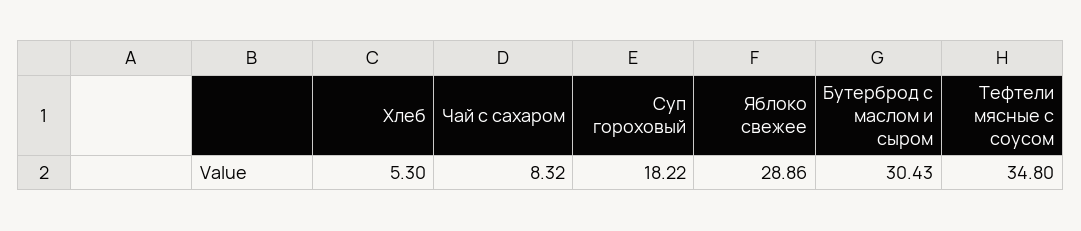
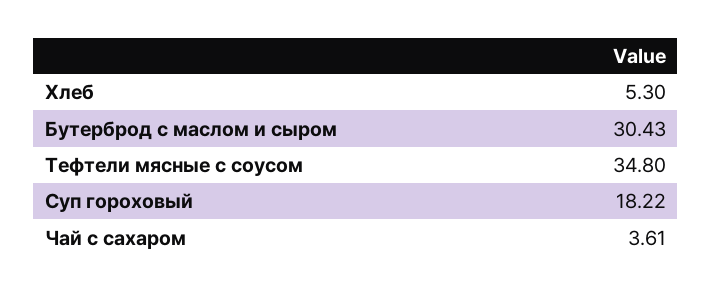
Чай с сахаром: 8.32 -> 3.61
Яблоко свежее: 28.86 -> none

